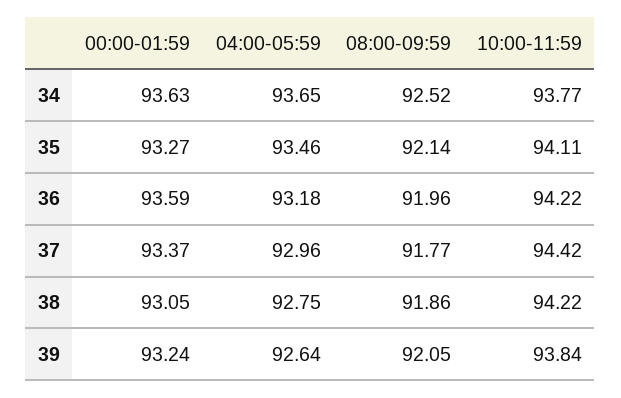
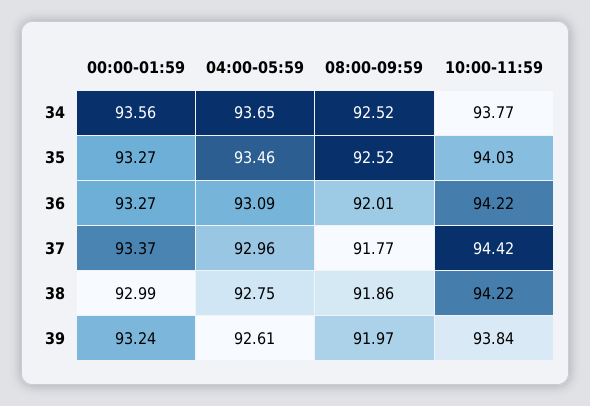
00:00-01:59, 34: 93.63 -> 93.56
08:00-09:59, 35: 92.14 -> 92.52
10:00-11:59, 35: 94.11 -> 94.03
00:00-01:59, 36: 93.59 -> 93.27
04:00-05:59, 36: 93.18 -> 93.09
08:00-09:59, 36: 91.96 -> 92.01
00:00-01:59, 38: 93.05 -> 92.99
04:00-05:59, 39: 92.64 -> 92.61
08:00-09:59, 39: 92.05 -> 91.97

